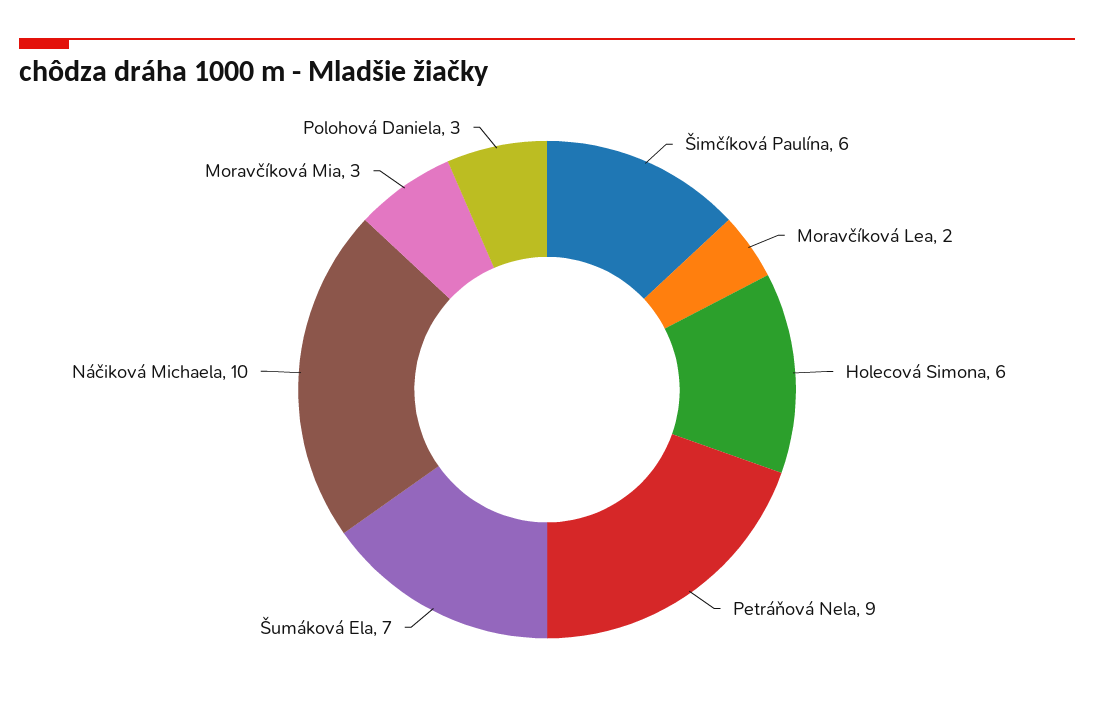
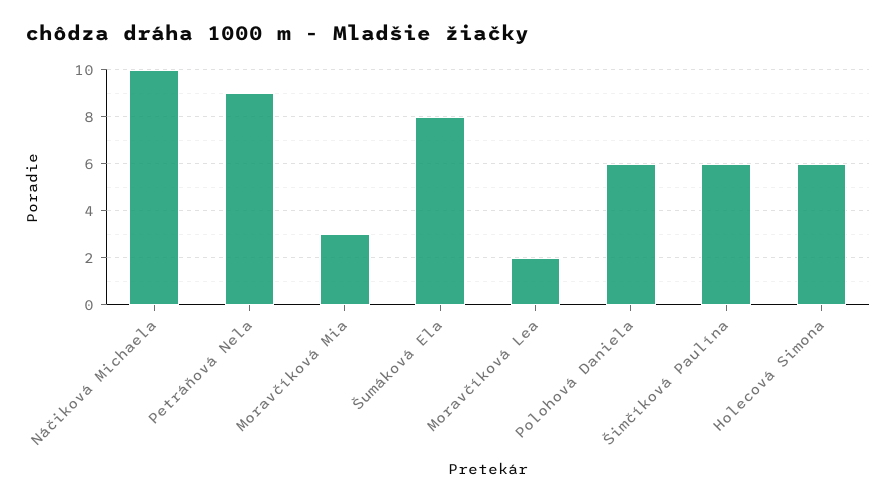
Šumáková Ela: 7 -> 8
Polohová Daniela: 3 -> 6

